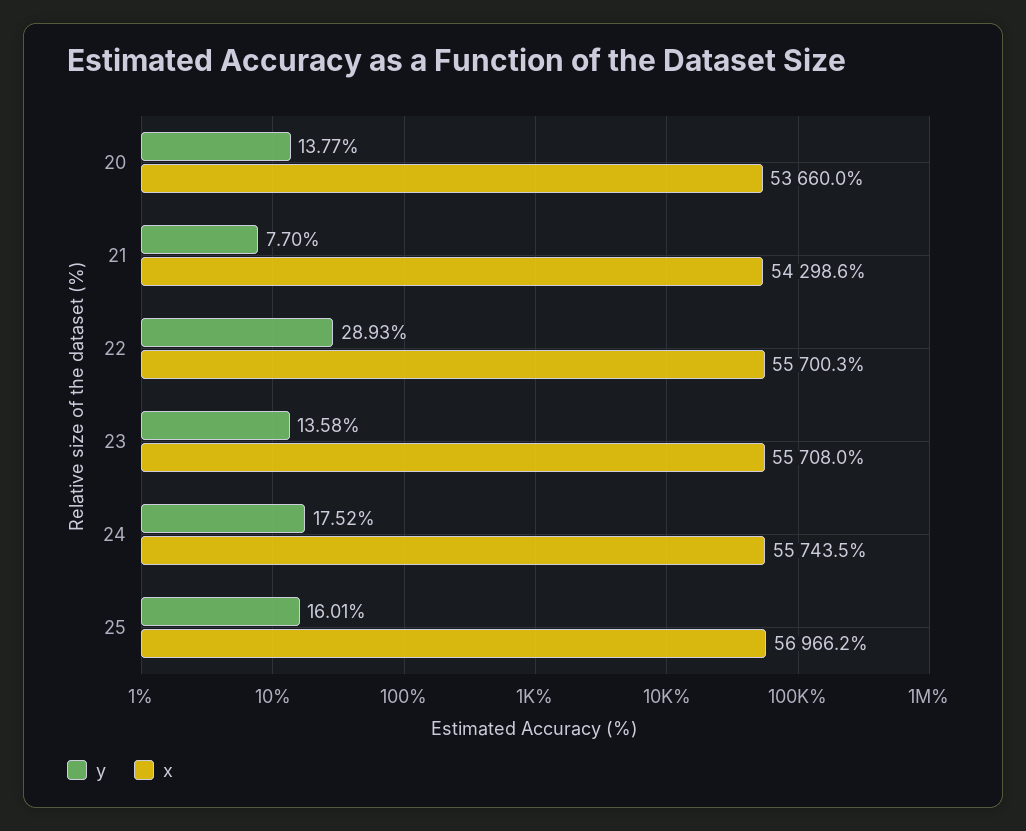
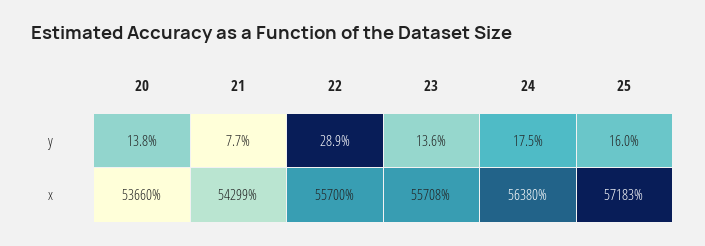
x, 24: 55743.5 -> 56380
x, 25: 56966.2 -> 57183

